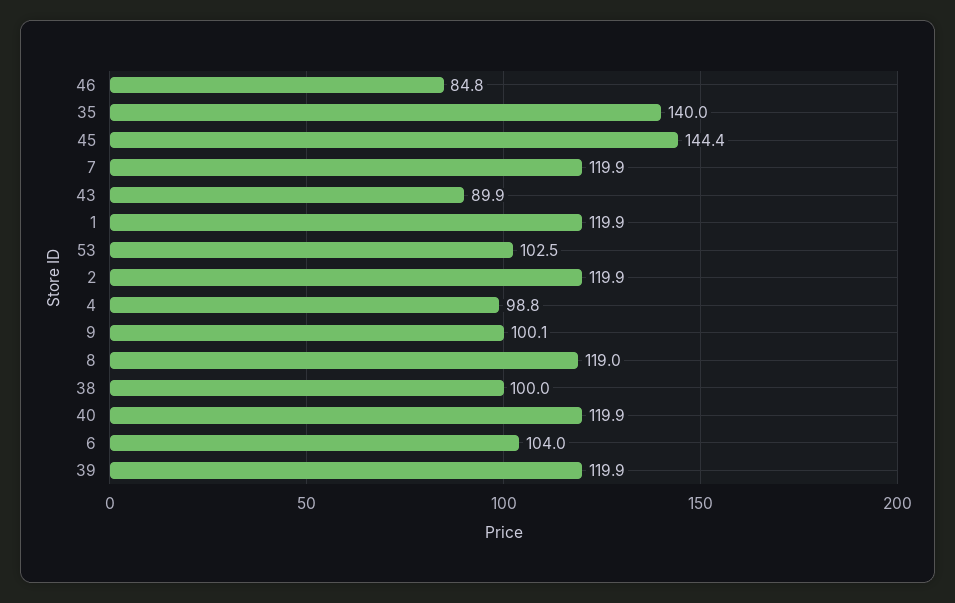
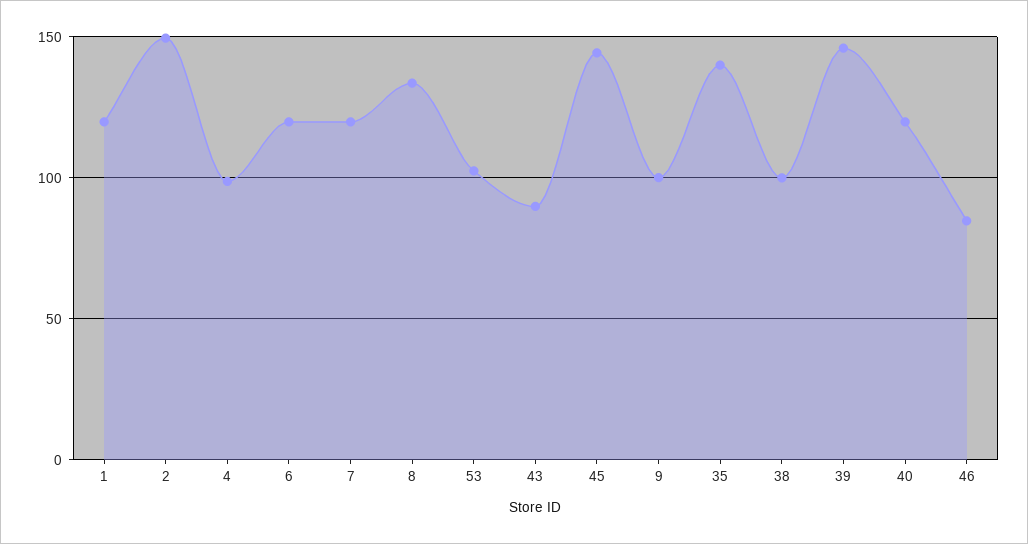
2: 119.9 -> 150
8: 119 -> 135
6: 104 -> 120
39: 119.9 -> 145

